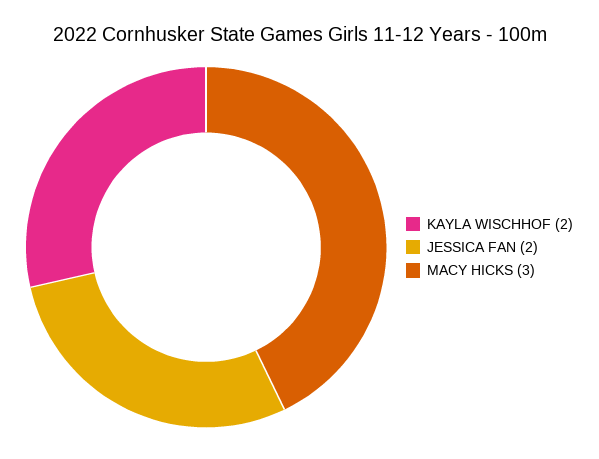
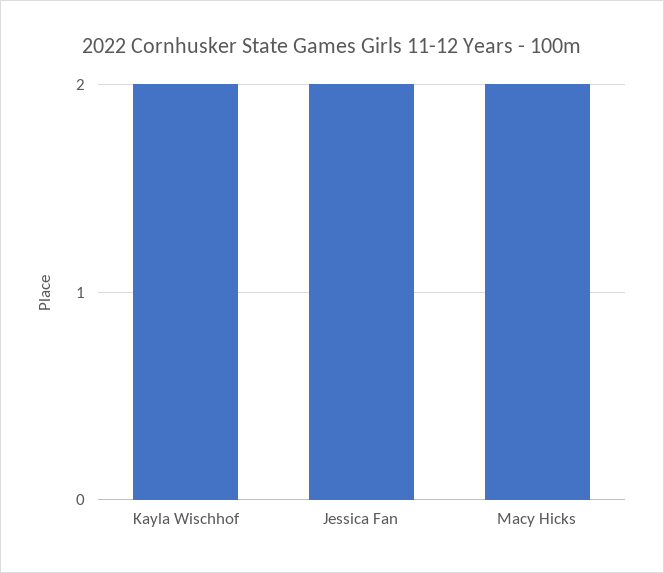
MACY HICKS: 3 -> 2

